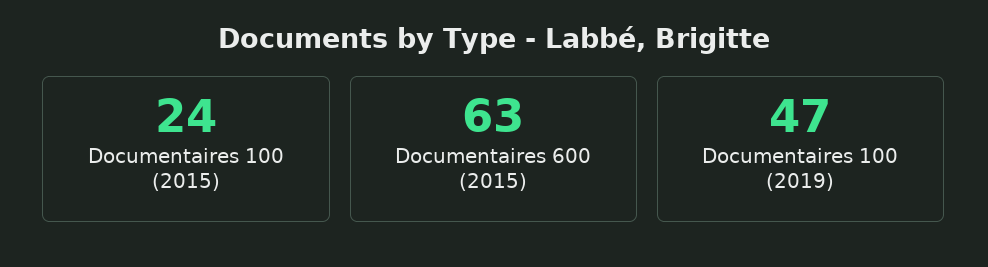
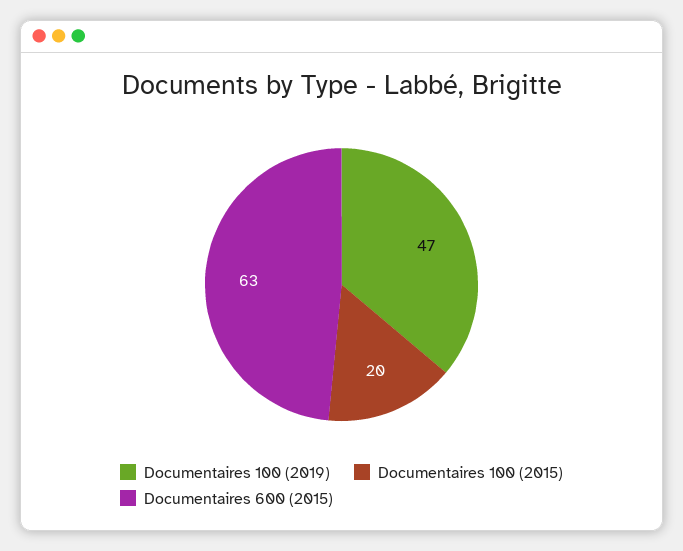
Documentaires 100 (2015): 24 -> 20

